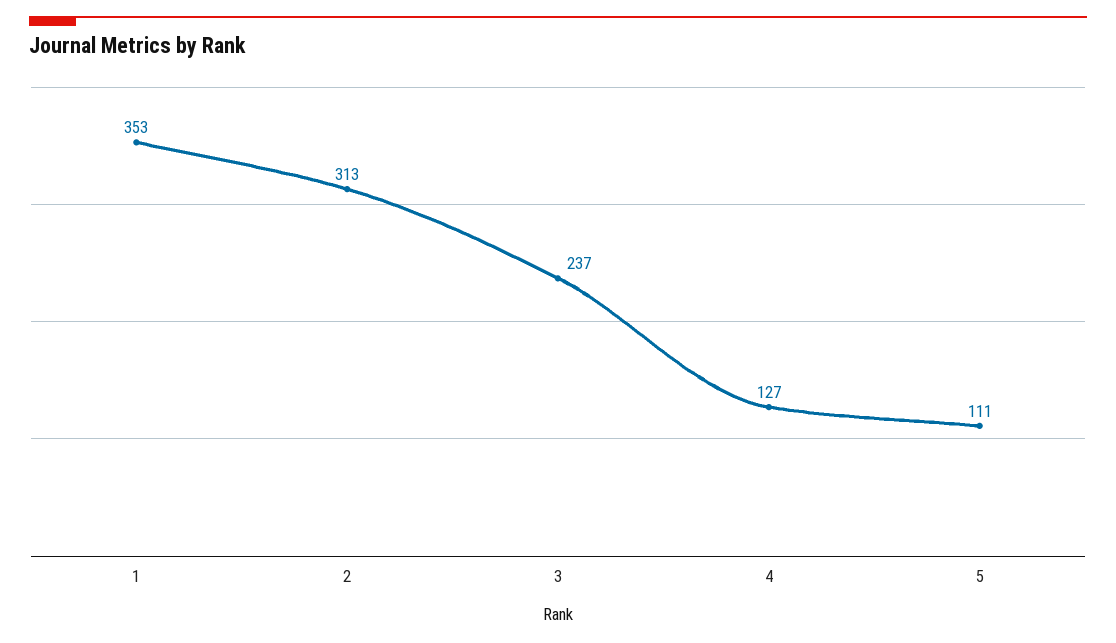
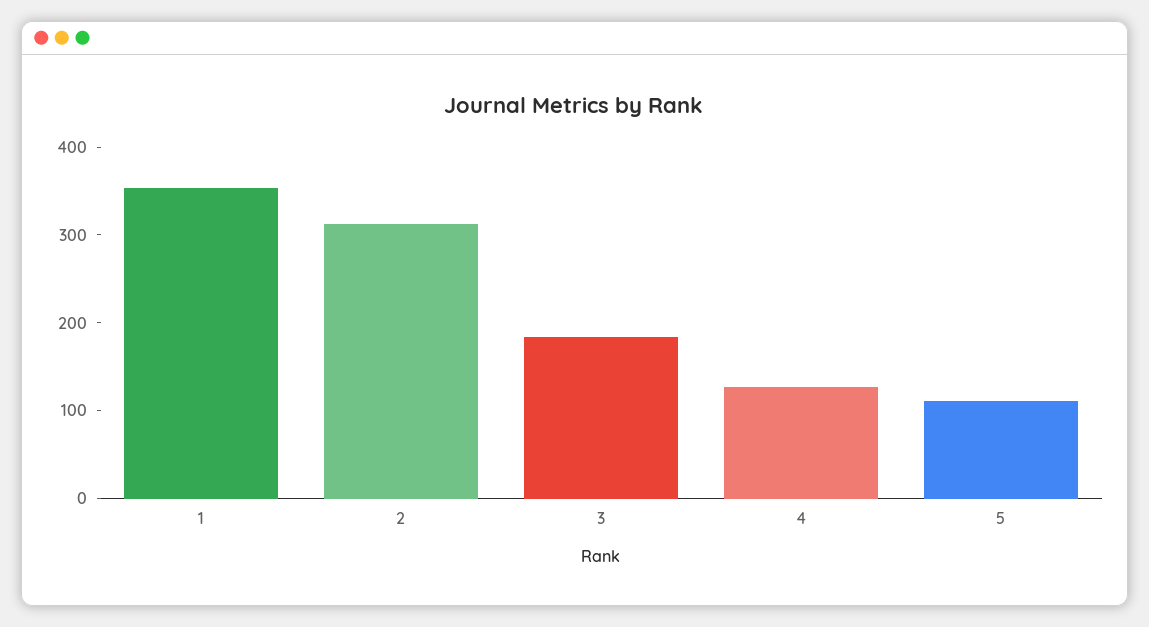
3: 237 -> 180

